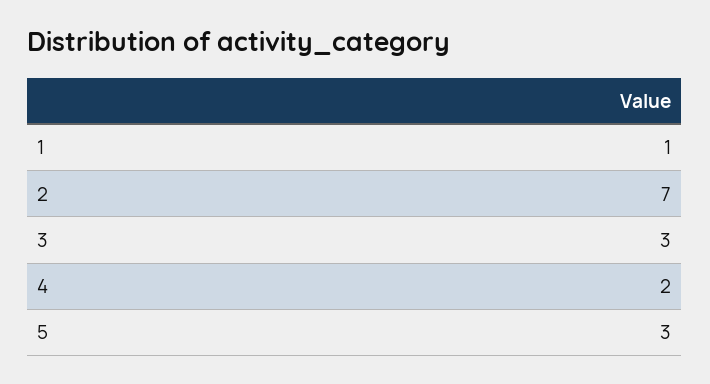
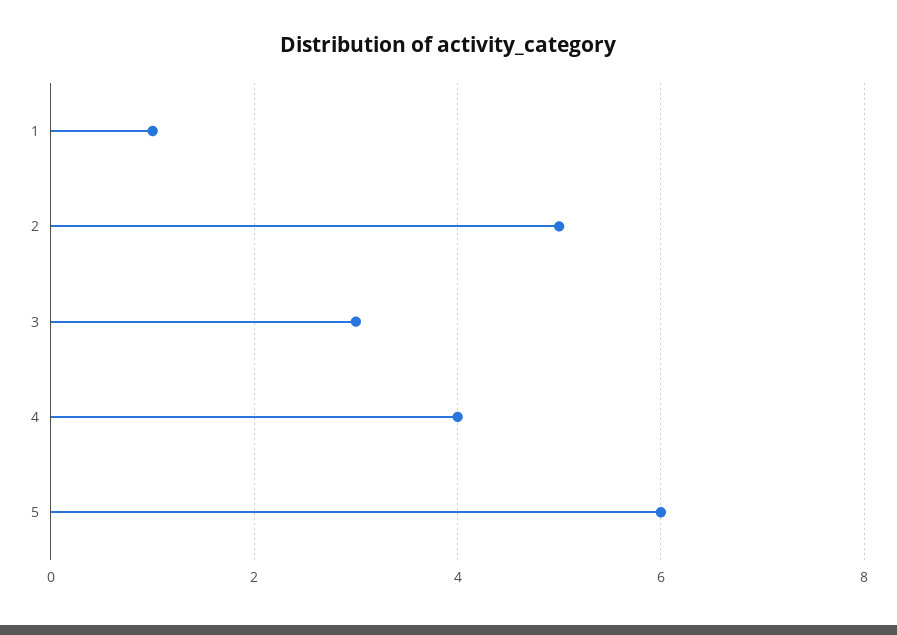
2: 7 -> 5
4: 2 -> 4
5: 3 -> 6

